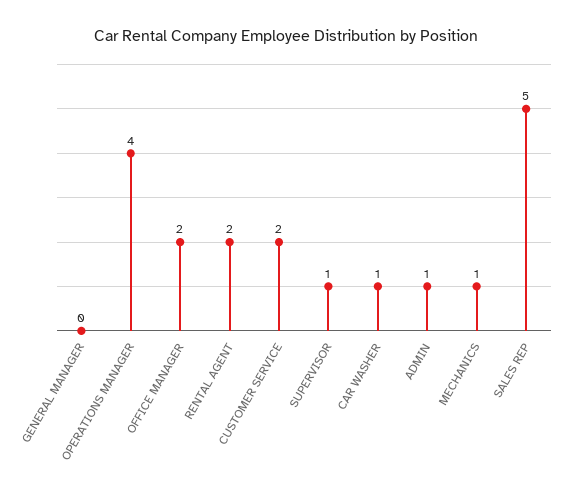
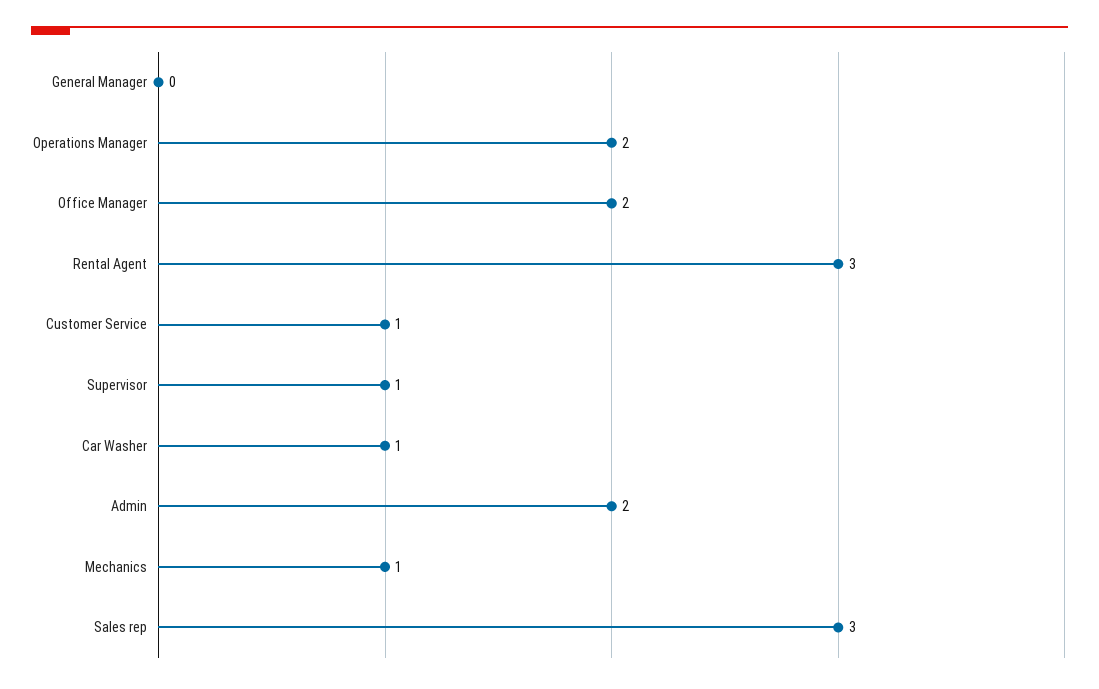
OPERATIONS MANAGER: 4 -> 2
RENTAL AGENT: 2 -> 3
CUSTOMER SERVICE: 2 -> 1
ADMIN: 1 -> 2
SALES REP: 5 -> 3

